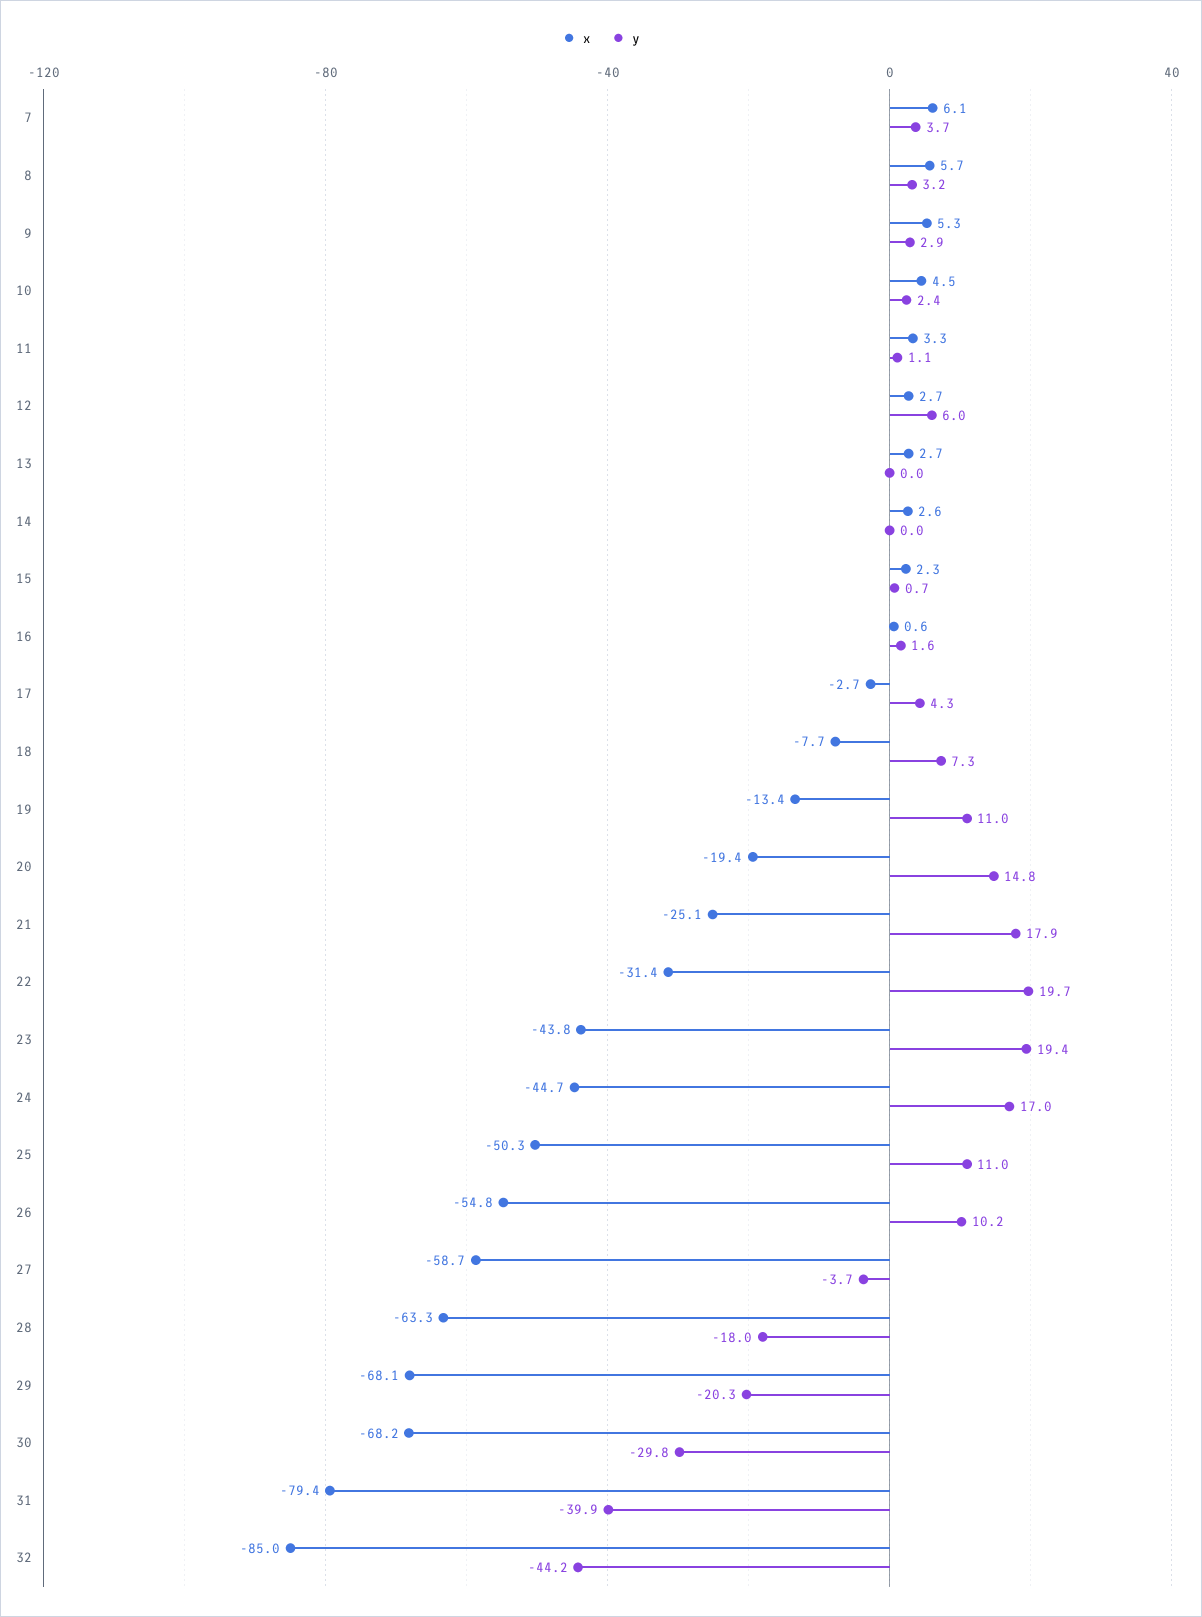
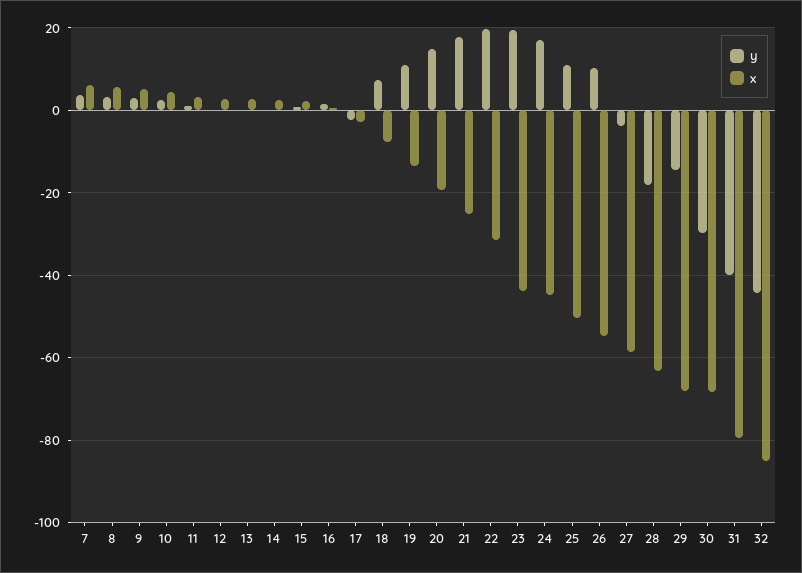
y, 12: 6 -> 0
y, 17: 4.3 -> -2
y, 29: -20.3 -> -14

